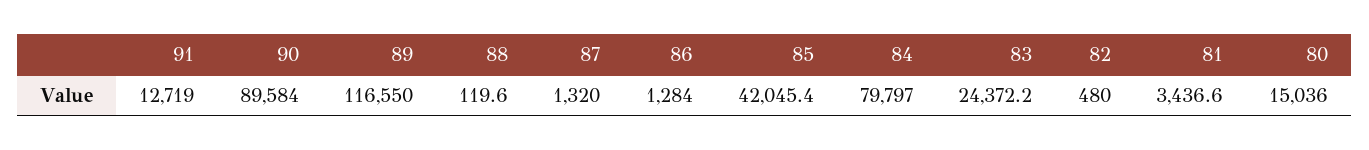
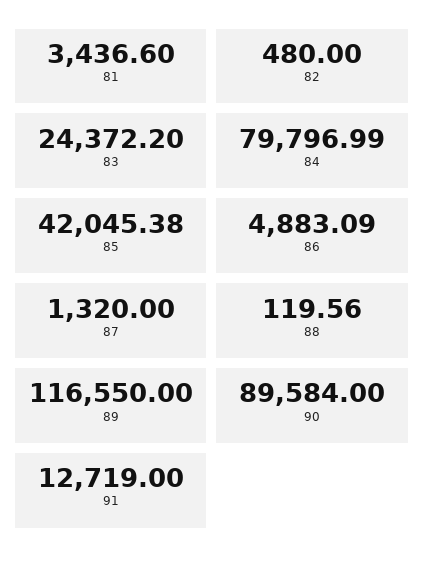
86: 1284 -> 4883.09
80: 15036 -> none

